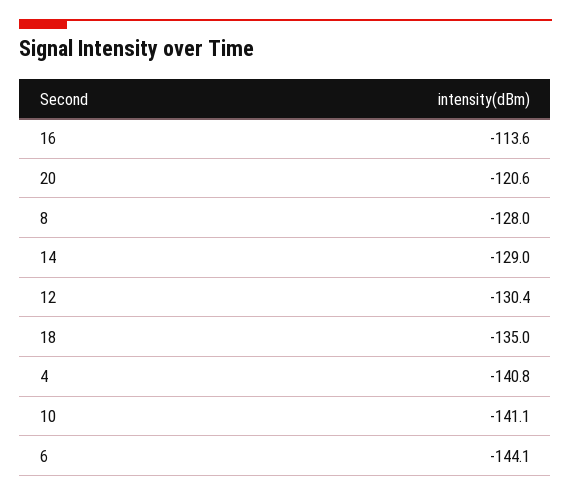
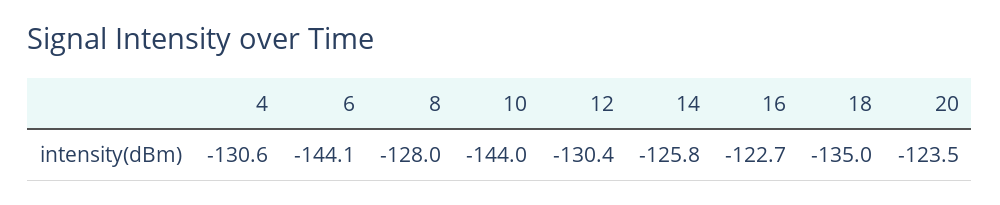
16: -113.6 -> -122.7
20: -120.6 -> -123.5
14: -129 -> -125.8
4: -140.8 -> -130.6
10: -141.1 -> -144

